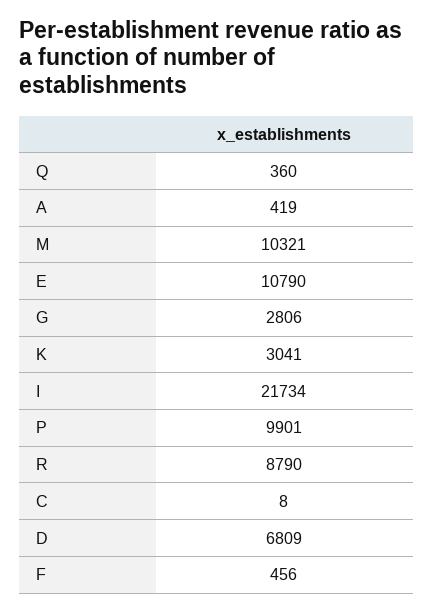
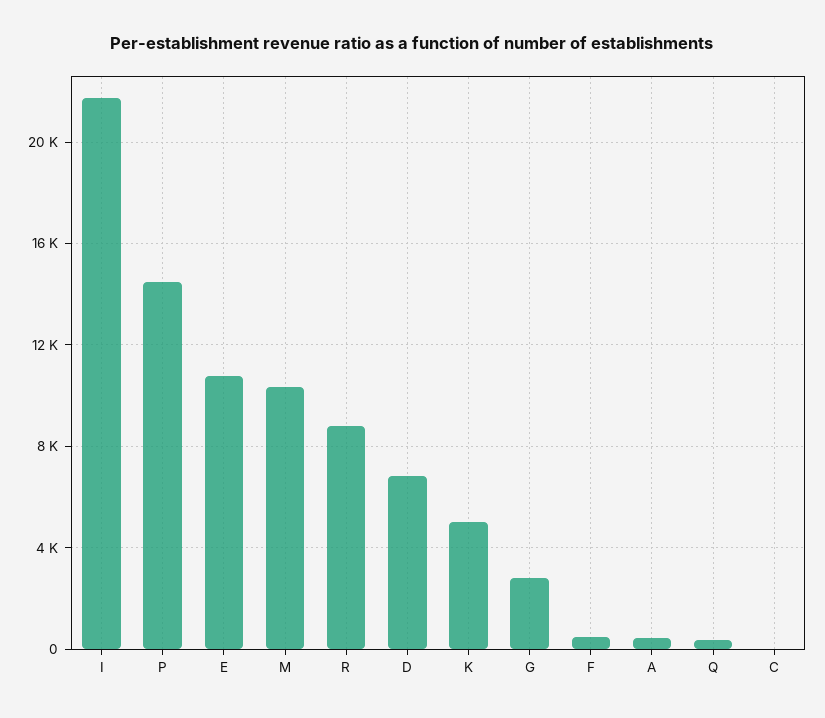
K: 3041 -> 5000
P: 9901 -> 14500

